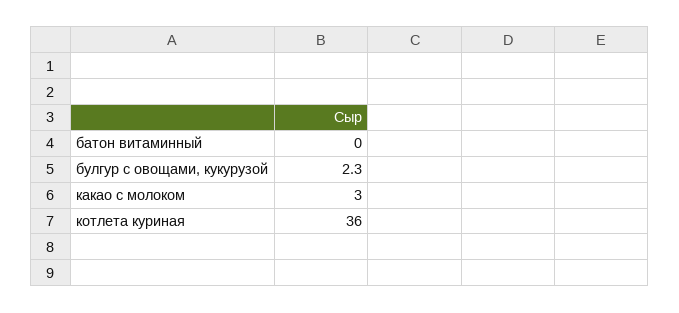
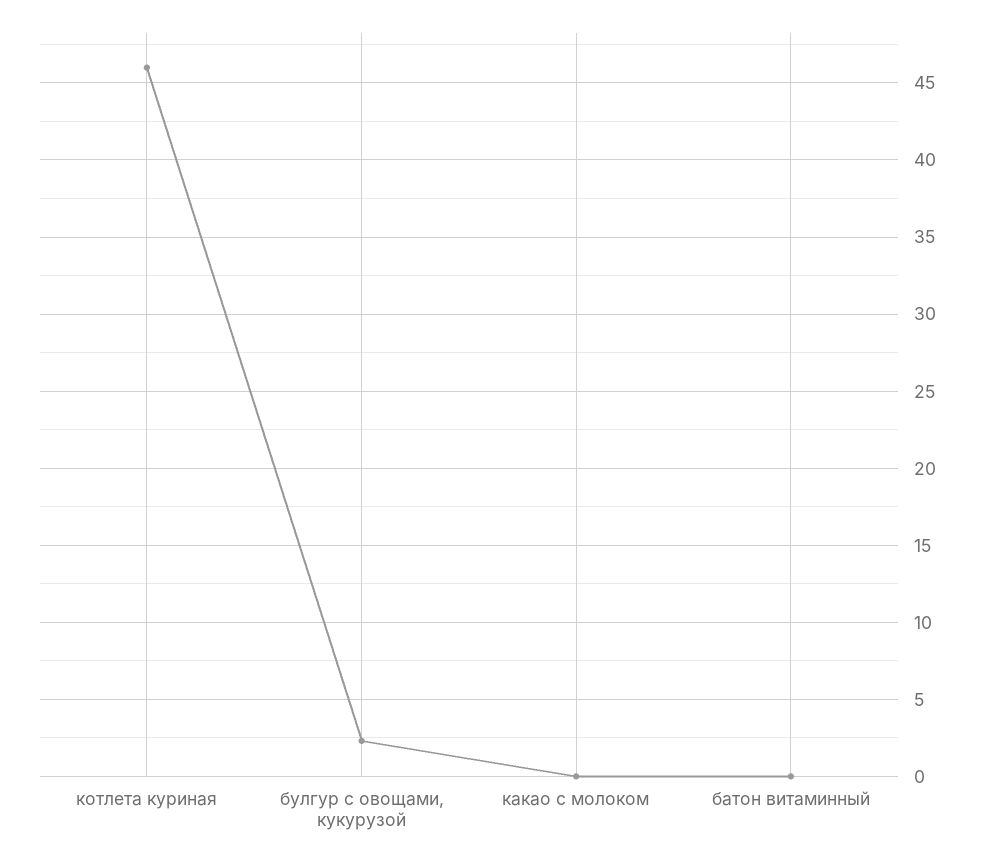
какао с молоком: 3 -> 0
котлета куриная: 36 -> 46

